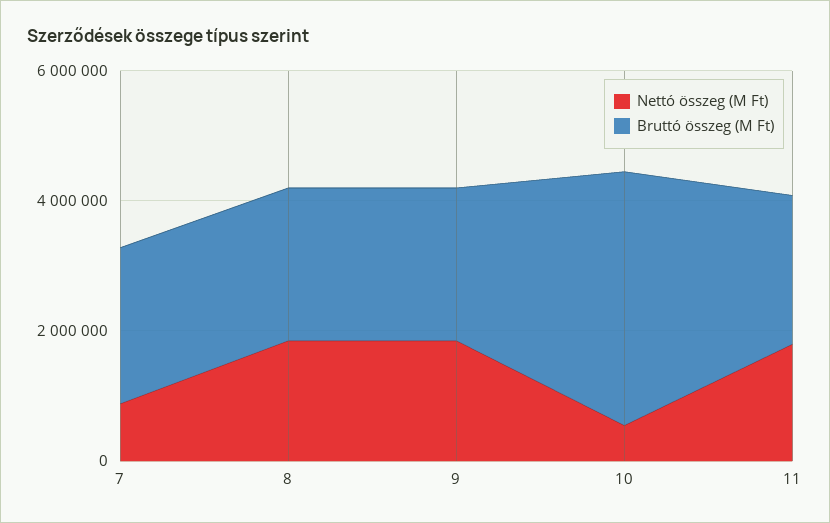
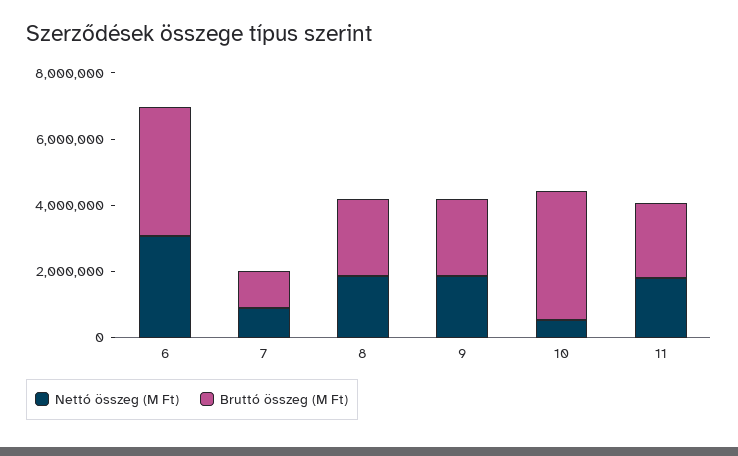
Bruttó összeg (M Ft), 7: 2500000 -> 1000000
Nettó összeg (M Ft), 6: none -> 3000000
Bruttó összeg (M Ft), 6: none -> 4000000

